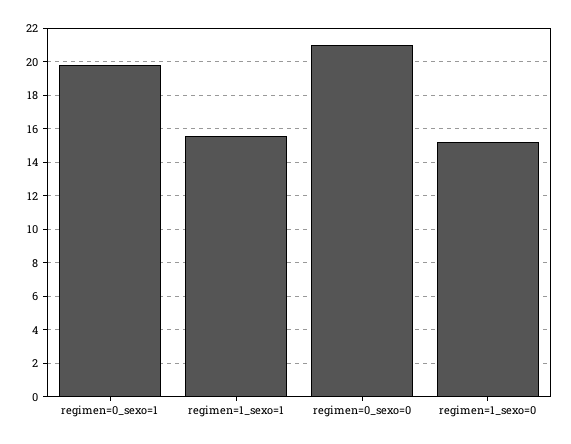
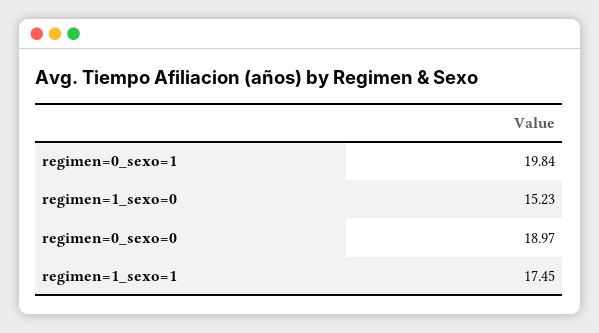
regimen=1_sexo=1: 15.5 -> 17.45
regimen=0_sexo=0: 21 -> 18.97

